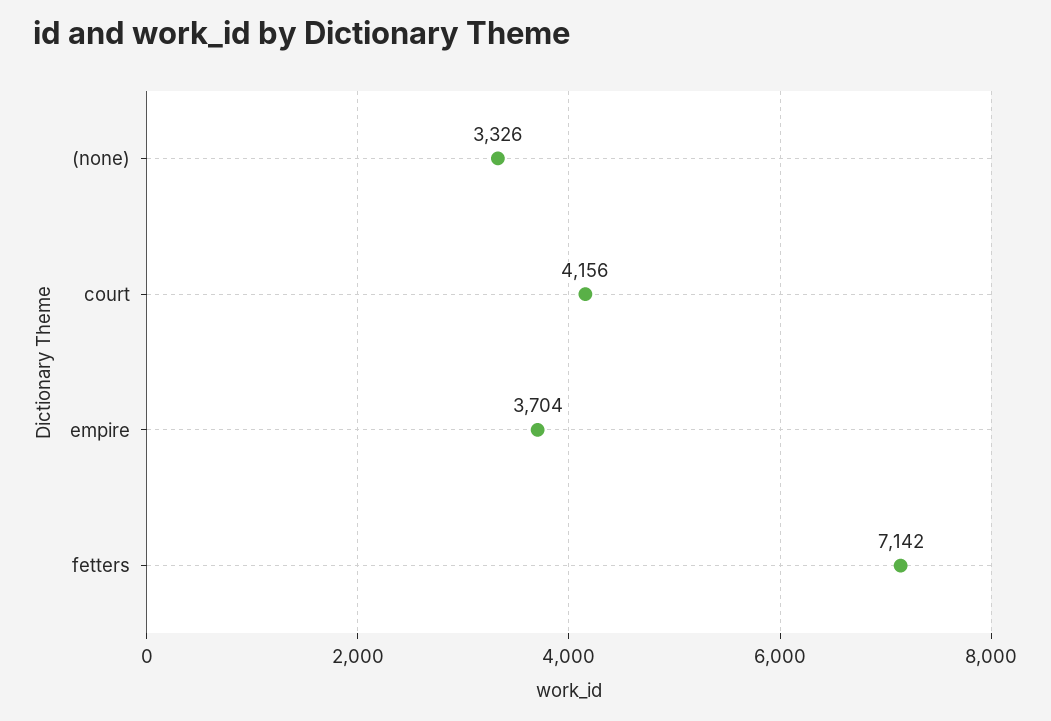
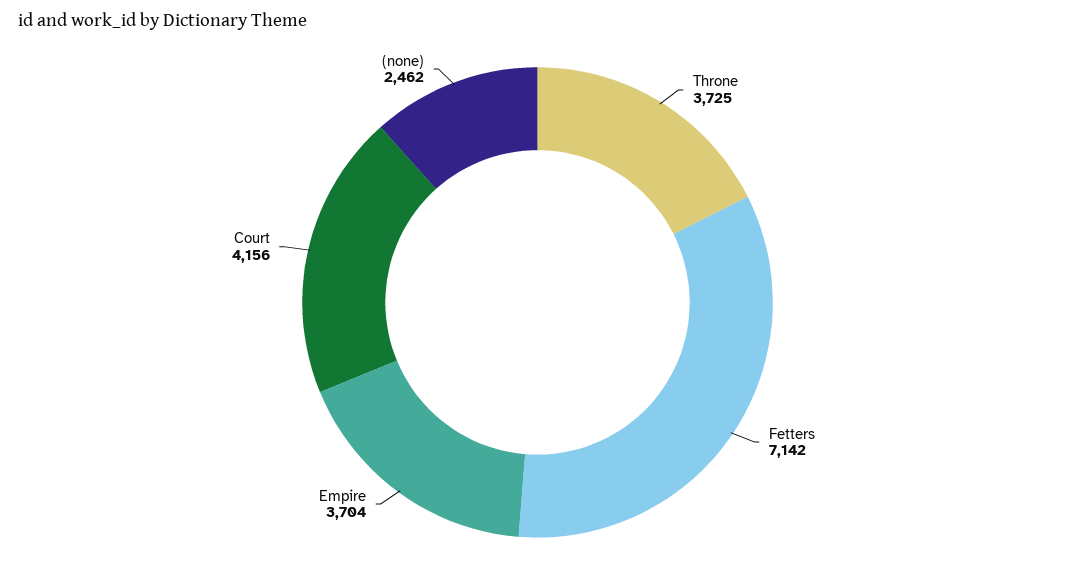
(none): 3326 -> 2462
Throne: none -> 3725

